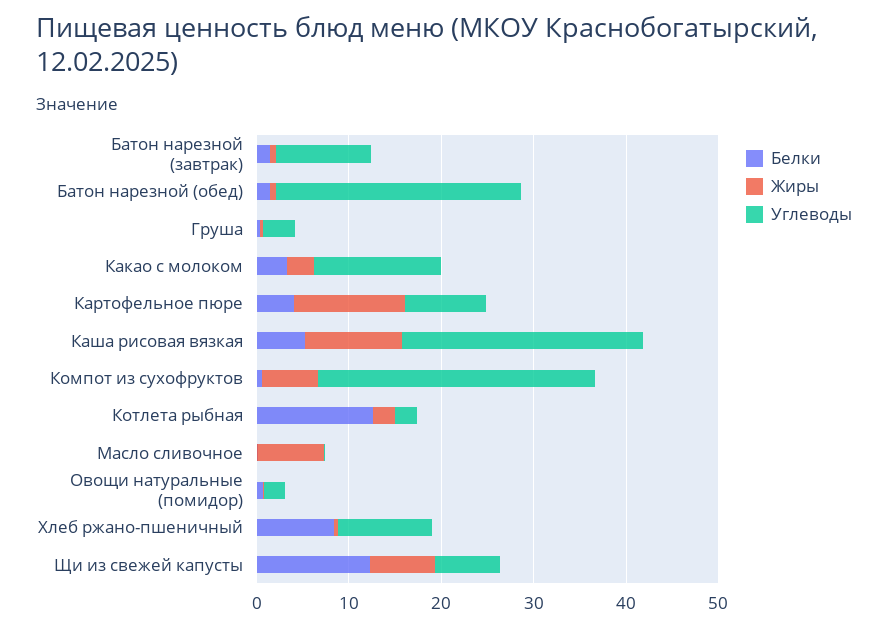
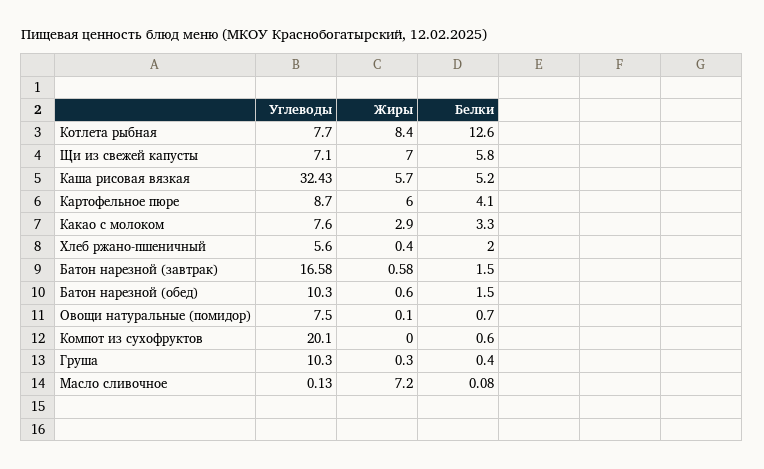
Углеводы, Батон нарезной (завтрак): 10 -> 16.58
Углеводы, Батон нарезной (обед): 26 -> 10.3
Углеводы, Груша: 4 -> 10.3
Углеводы, Какао с молоком: 14 -> 7.6
Жиры, Картофельное пюре: 12 -> 6
Жиры, Каша рисовая вязкая: 10 -> 5.7
Углеводы, Каша рисовая вязкая: 26 -> 32.43
Жиры, Компот из сухофруктов: 6 -> 0
Углеводы, Компот из сухофруктов: 30 -> 20.1
Жиры, Котлета рыбная: 2 -> 8.4
Углеводы, Котлета рыбная: 2 -> 7.7
Углеводы, Овощи натуральные (помидор): 2 -> 7.5
Белки, Хлеб ржано-пшеничный: 8 -> 2
Углеводы, Хлеб ржано-пшеничный: 10 -> 5.6
Белки, Щи из свежей капусты: 12 -> 5.8

